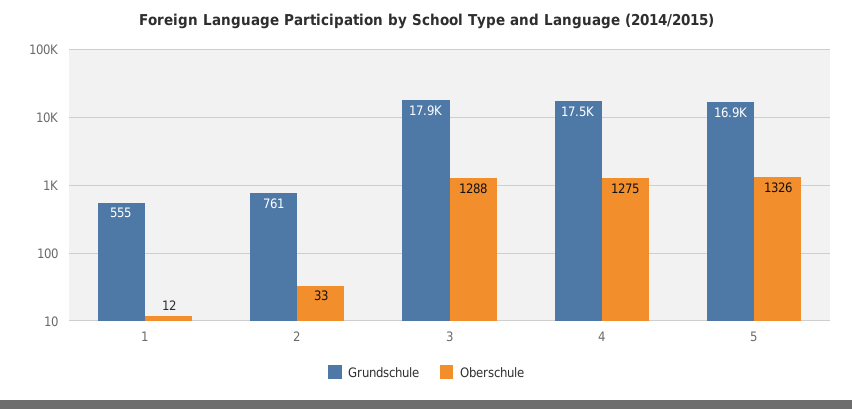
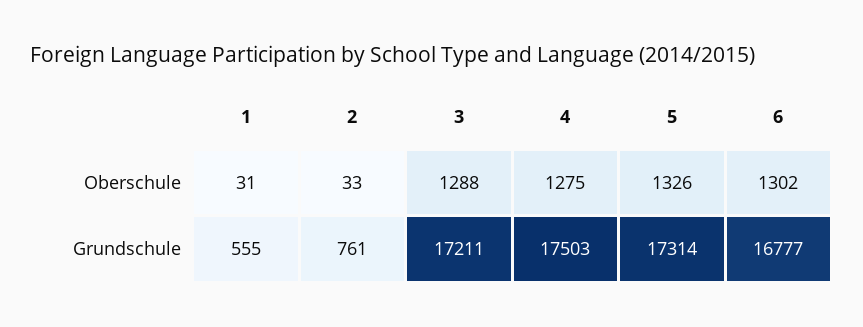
Oberschule, 1: 12 -> 31
Grundschule, 3: 17900 -> 17211
Grundschule, 5: 16900 -> 17314
Oberschule, 6: none -> 1302
Grundschule, 6: none -> 16777

